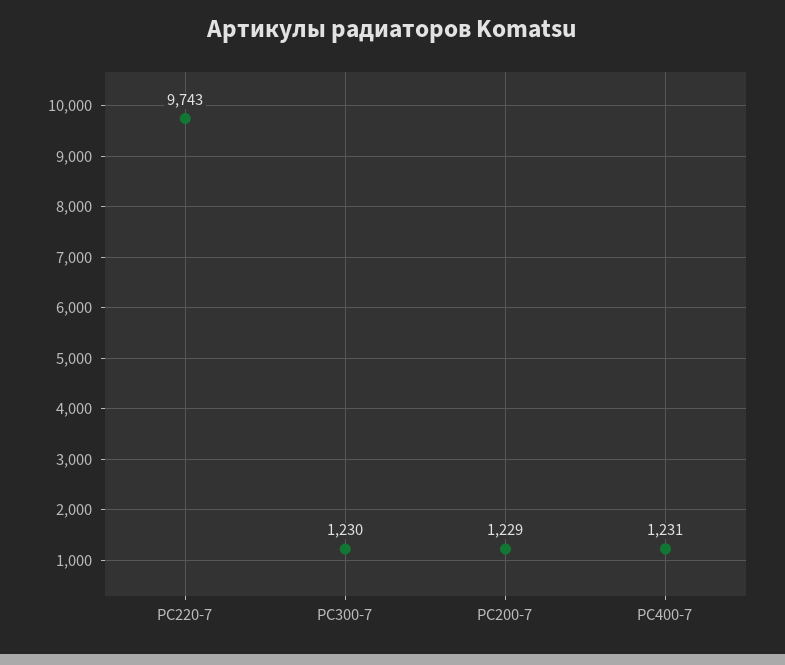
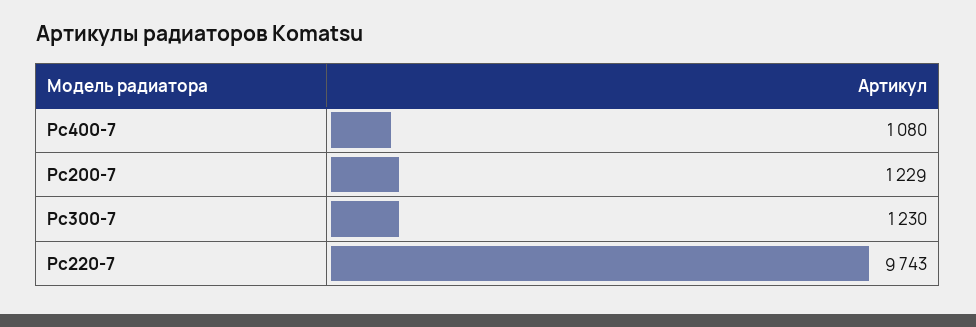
PC400-7: 1231 -> 1080

